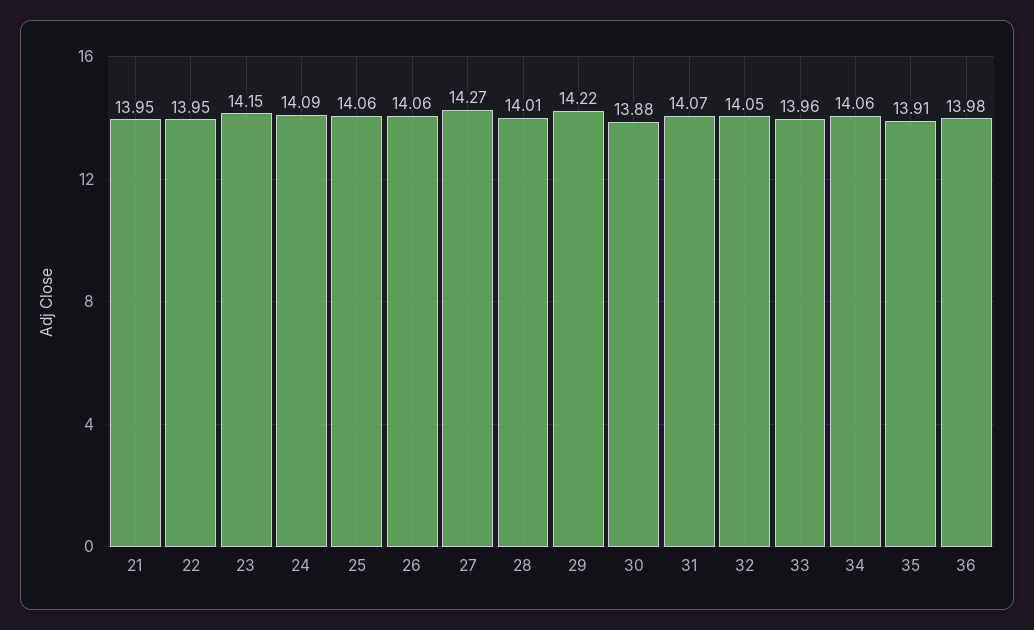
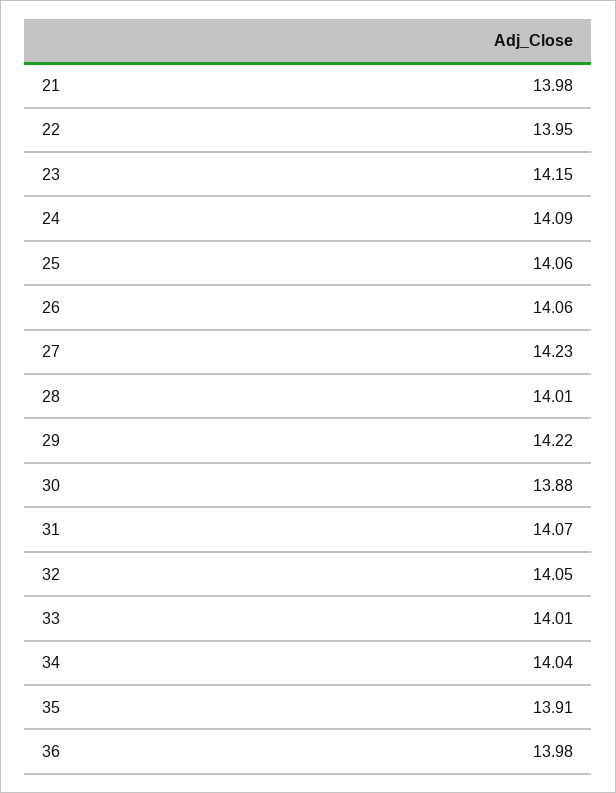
21: 13.95 -> 13.98
27: 14.27 -> 14.23
33: 13.96 -> 14.01
34: 14.06 -> 14.04

